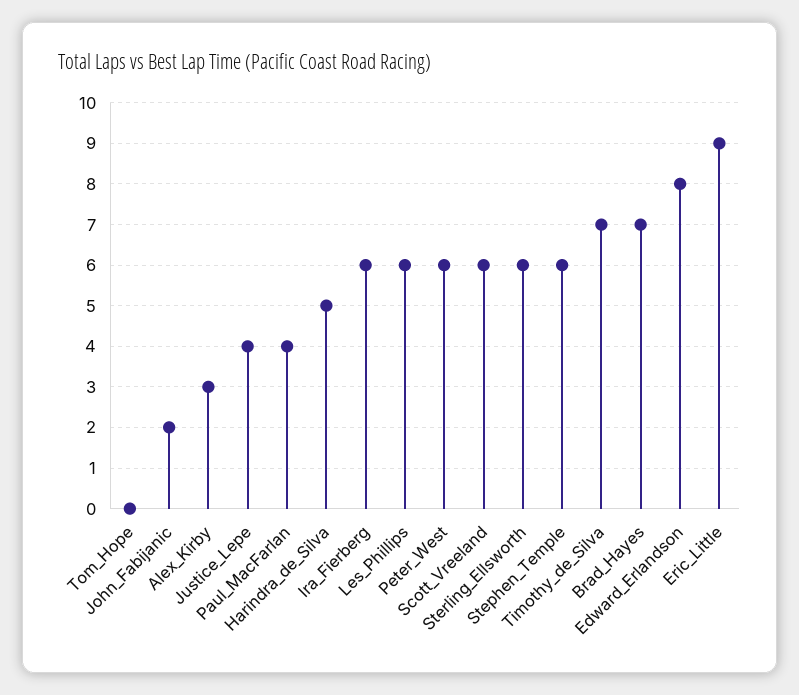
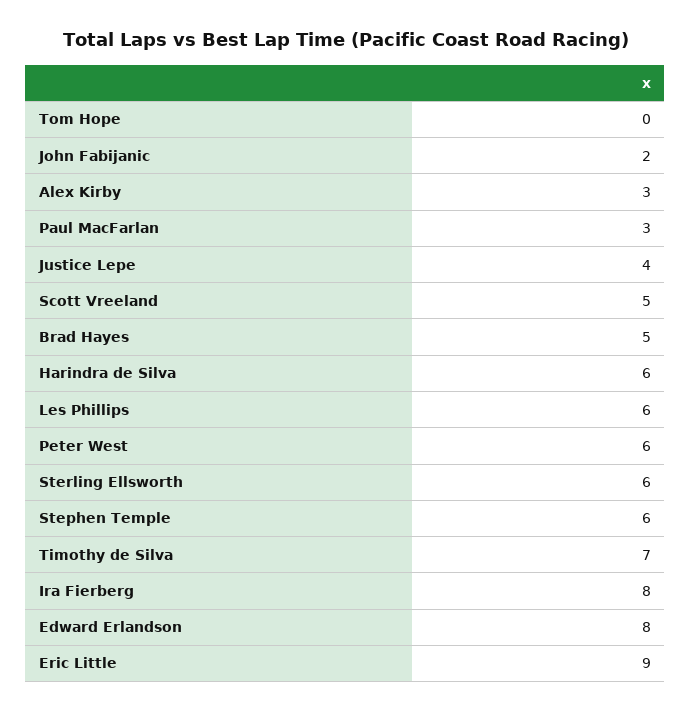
Paul_MacFarlan: 4 -> 3
Harindra_de_Silva: 5 -> 6
Ira_Fierberg: 6 -> 8
Scott_Vreeland: 6 -> 5
Brad_Hayes: 7 -> 5

